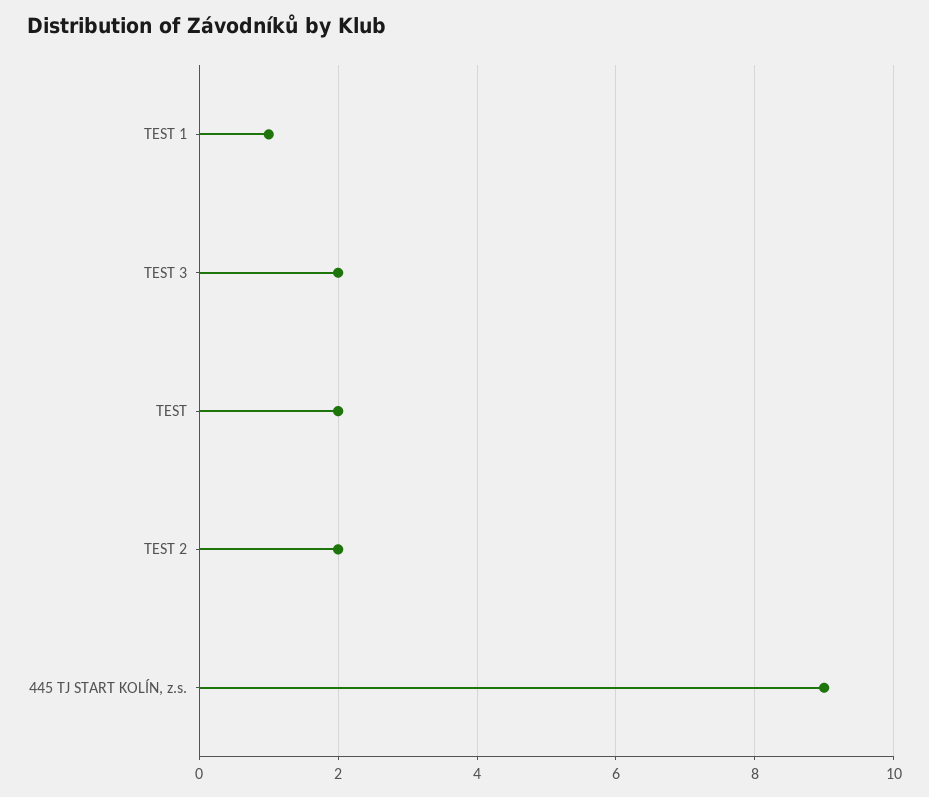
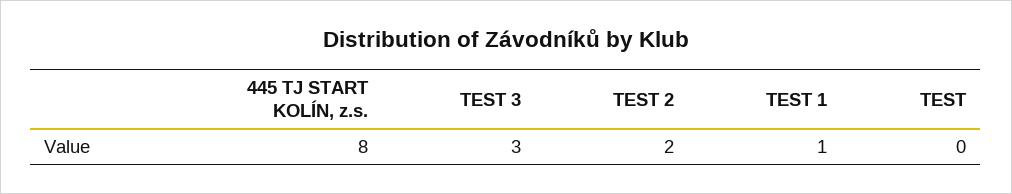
TEST 3: 2 -> 3
TEST: 2 -> 0
445 TJ START KOLÍN, z.s.: 9 -> 8

